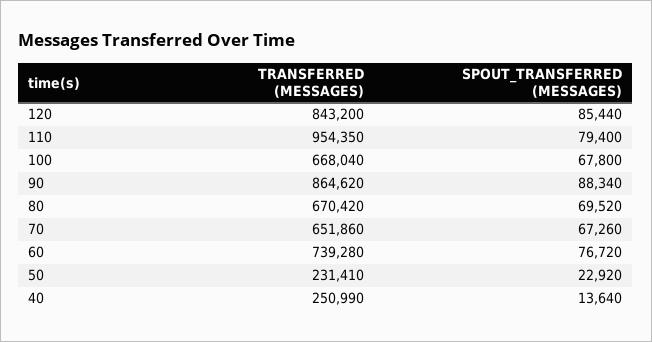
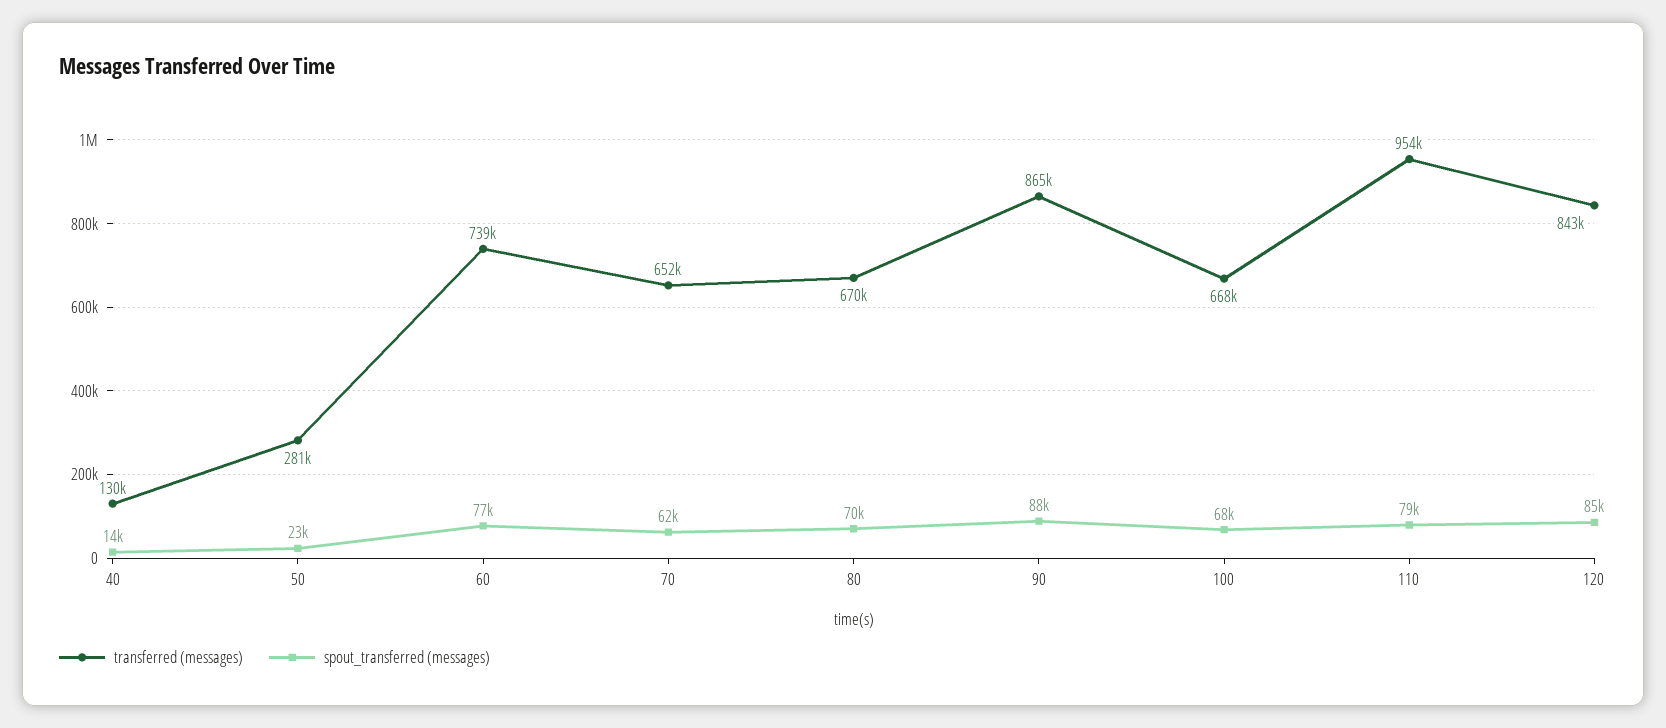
SPOUT_TRANSFERRED (MESSAGES), 70: 67260 -> 62000
TRANSFERRED (MESSAGES), 50: 231410 -> 281000
TRANSFERRED (MESSAGES), 40: 250990 -> 130000

